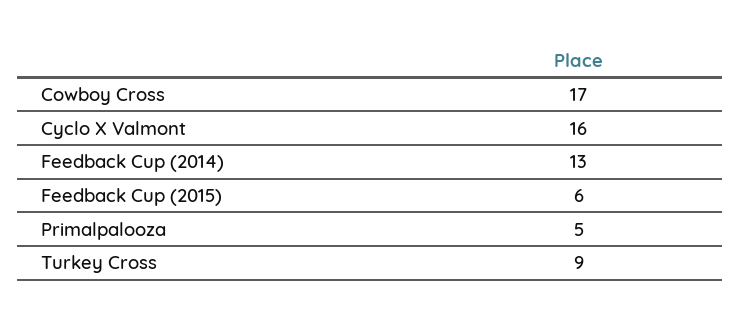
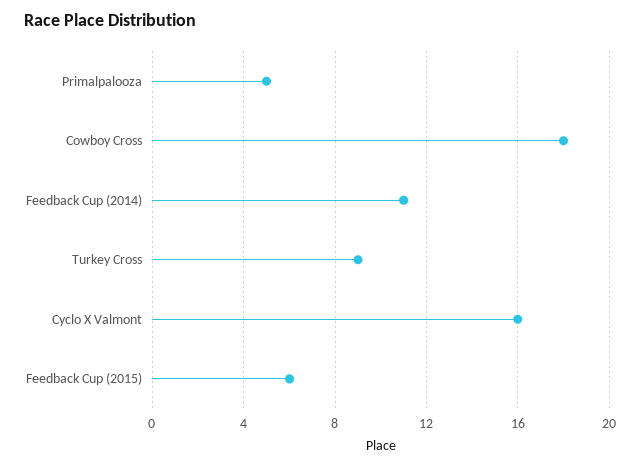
Cowboy Cross: 17 -> 18
Feedback Cup (2014): 13 -> 11

